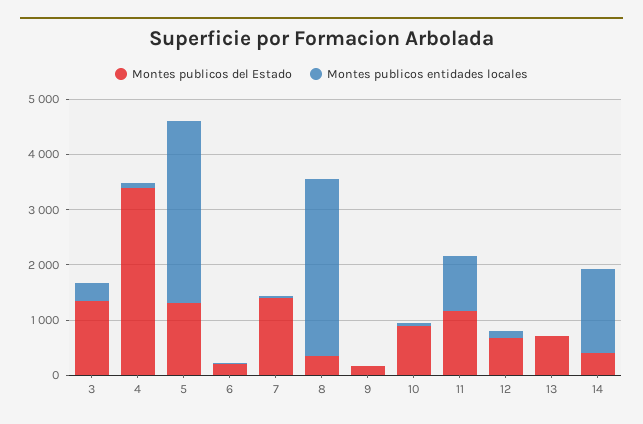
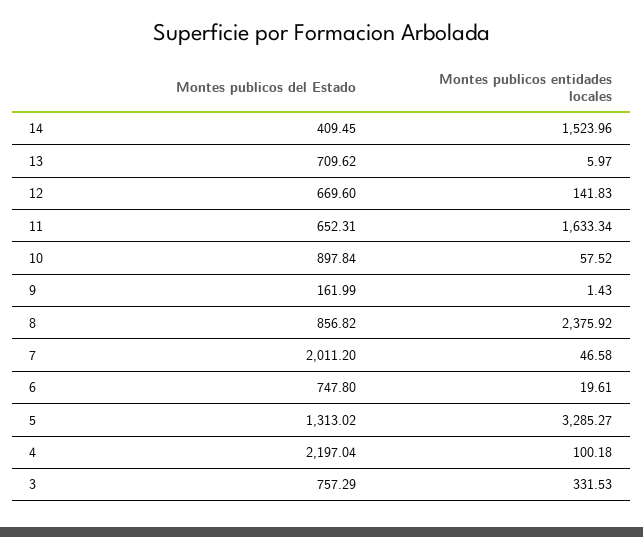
Montes publicos del Estado, 3: 1400 -> 757.29
Montes publicos del Estado, 4: 3400 -> 2197.04
Montes publicos del Estado, 6: 200 -> 747.8
Montes publicos del Estado, 7: 1400 -> 2011.2
Montes publicos del Estado, 8: 400 -> 856.82
Montes publicos entidades locales, 8: 3200 -> 2375.92
Montes publicos del Estado, 11: 1200 -> 652.31
Montes publicos entidades locales, 11: 1000 -> 1633.34

